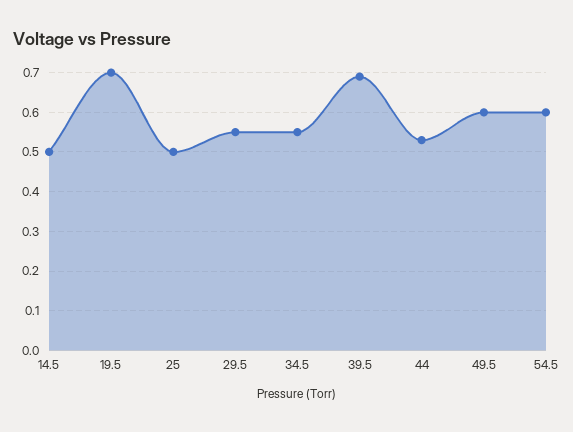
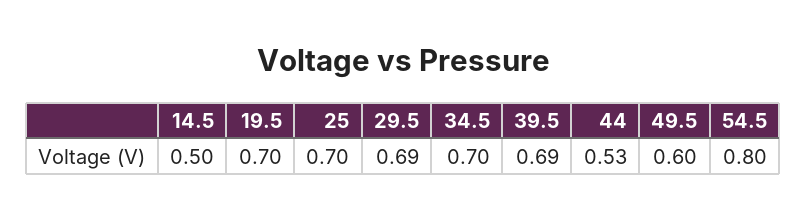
25: 0.5 -> 0.7
29.5: 0.55 -> 0.69
34.5: 0.55 -> 0.7
54.5: 0.6 -> 0.8

